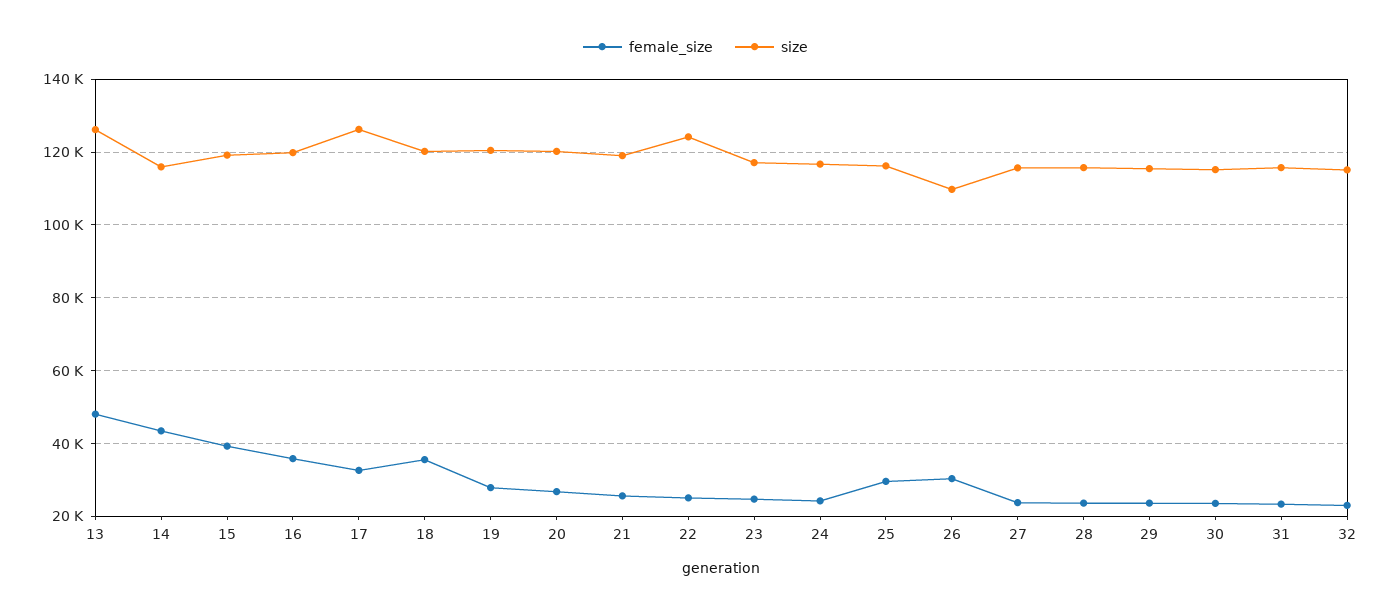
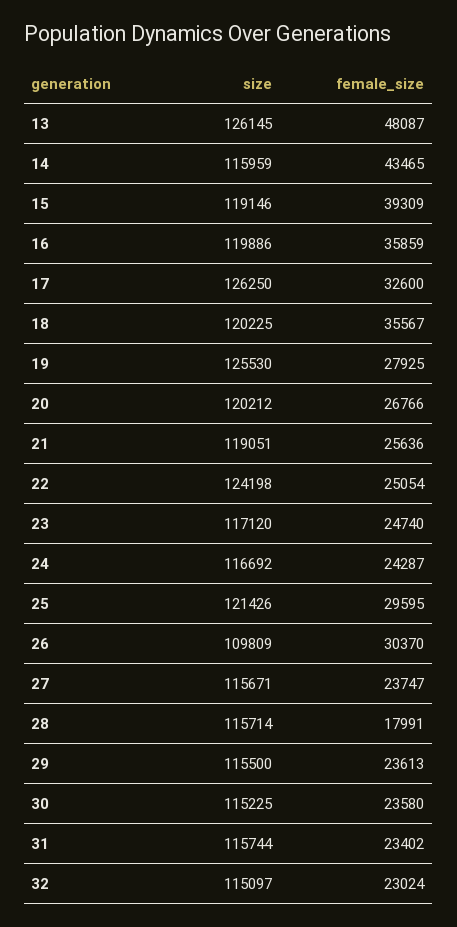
size, 19: 120000 -> 125530
size, 25: 116000 -> 121426
female_size, 28: 24000 -> 17991

